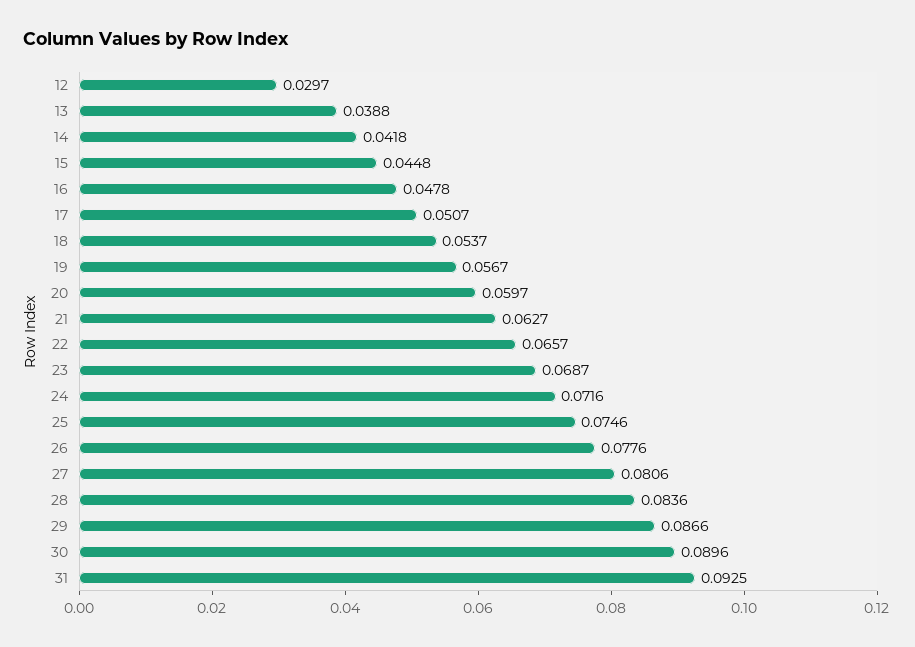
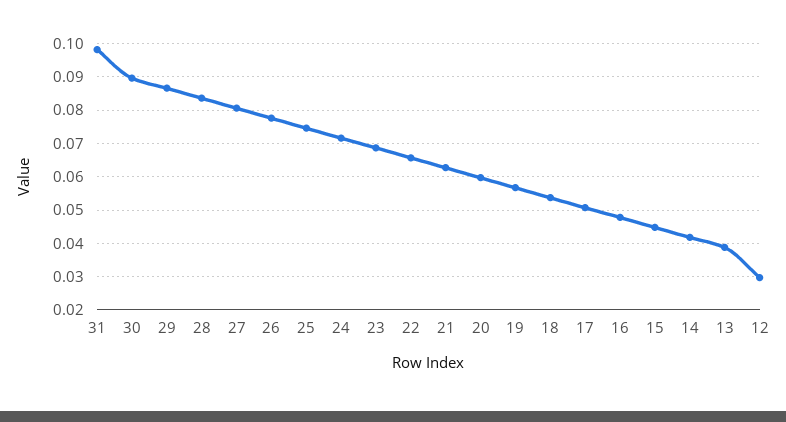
31: 0.0925 -> 0.098

